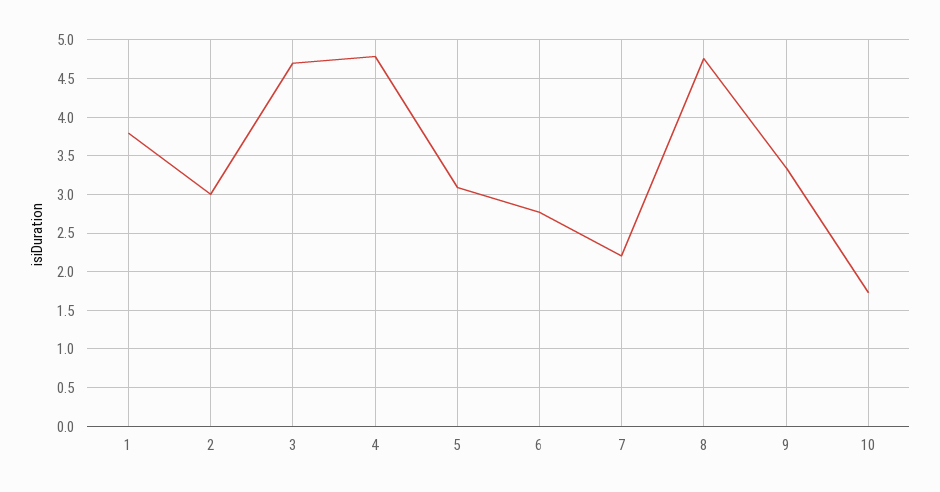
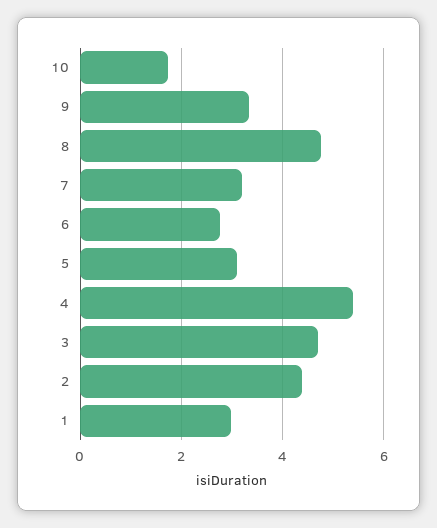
1: 3.8 -> 3
2: 3 -> 4.4
4: 4.8 -> 5.4
7: 2.2 -> 3.2

